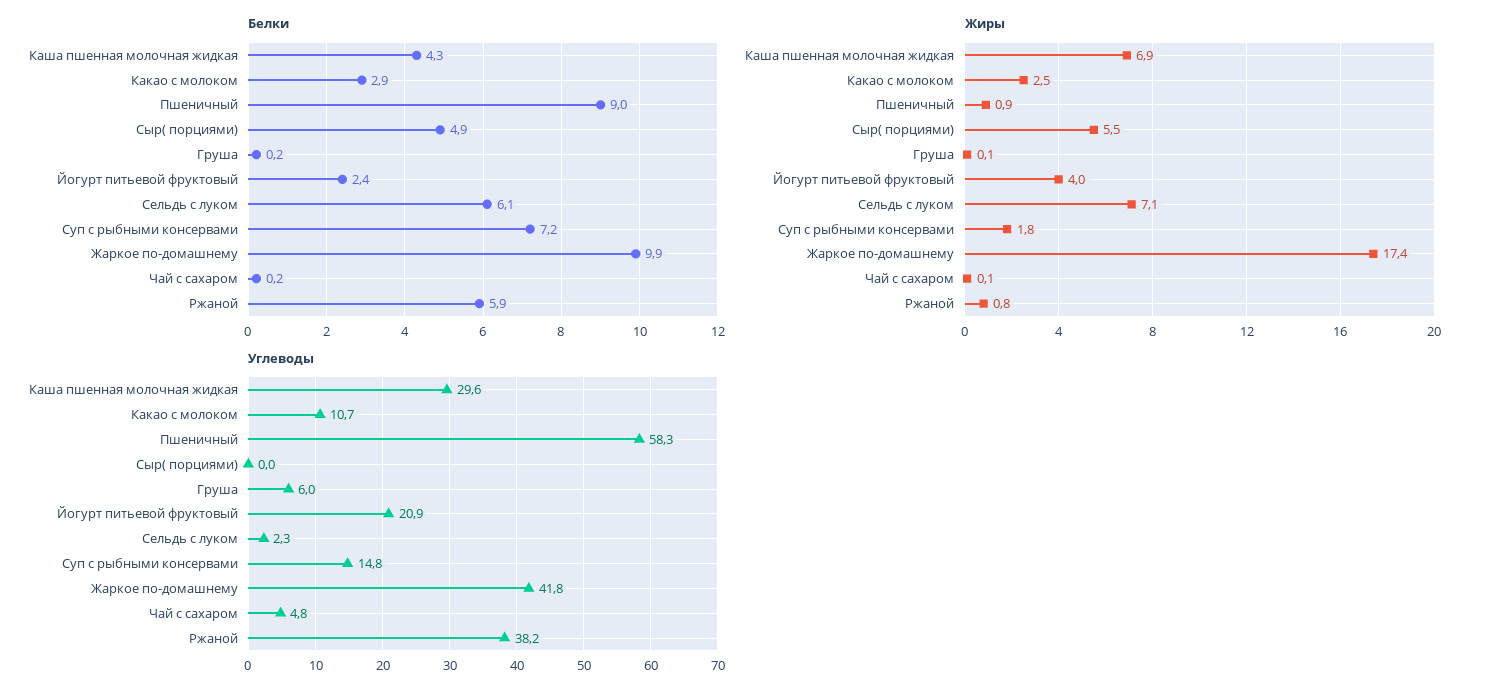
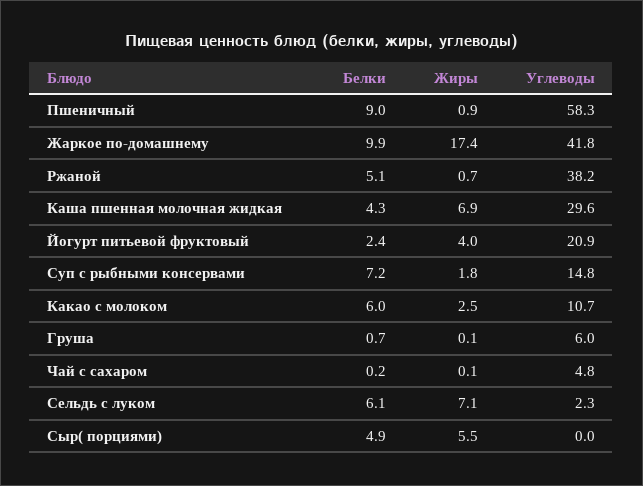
Белки, Какао с молоком: 2.9 -> 6
Белки, Груша: 0.2 -> 0.7
Белки, Ржаной: 5.9 -> 5.1
Жиры, Ржаной: 0.8 -> 0.7

